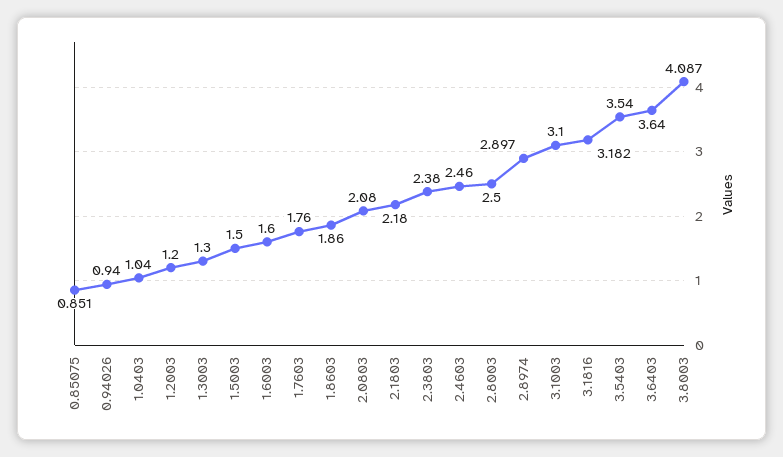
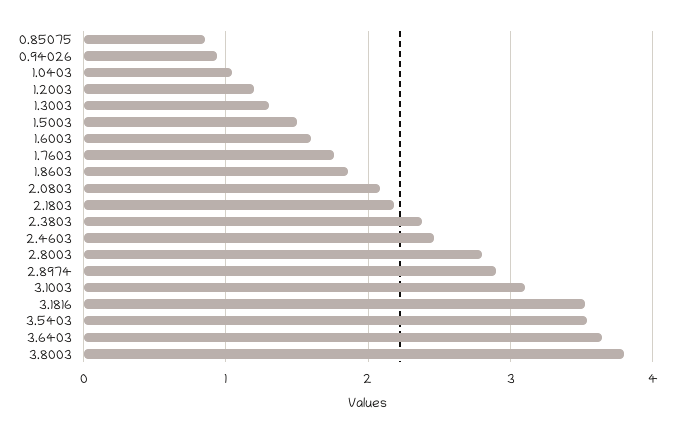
2.8003: 2.5 -> 2.8
3.1816: 3.182 -> 3.5
3.8003: 4.087 -> 3.8

